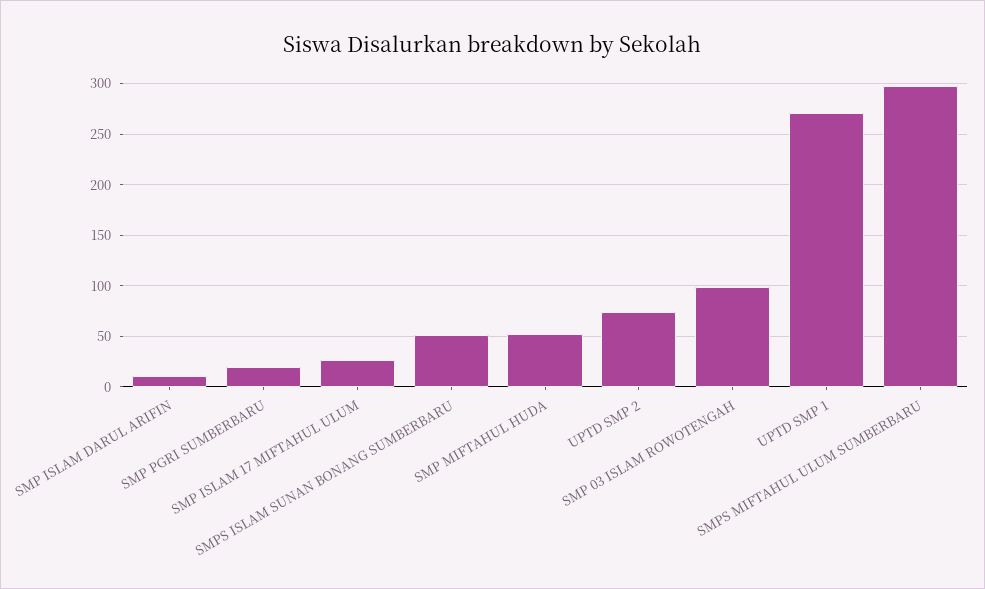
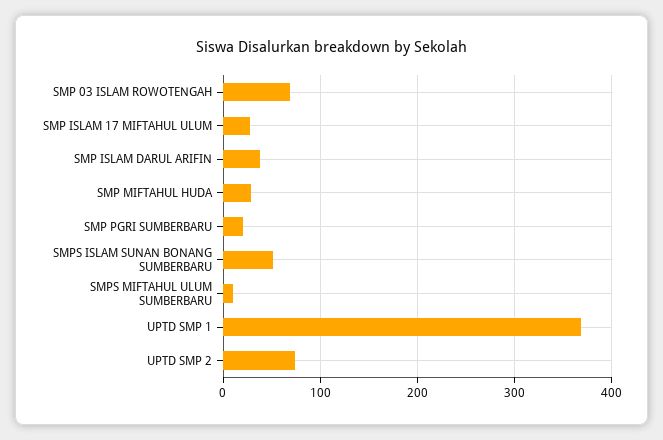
SMP ISLAM DARUL ARIFIN: 10 -> 40
SMP MIFTAHUL HUDA: 50 -> 30
SMP 03 ISLAM ROWOTENGAH: 100 -> 70
UPTD SMP 1: 270 -> 370
SMPS MIFTAHUL ULUM SUMBERBARU: 300 -> 10

